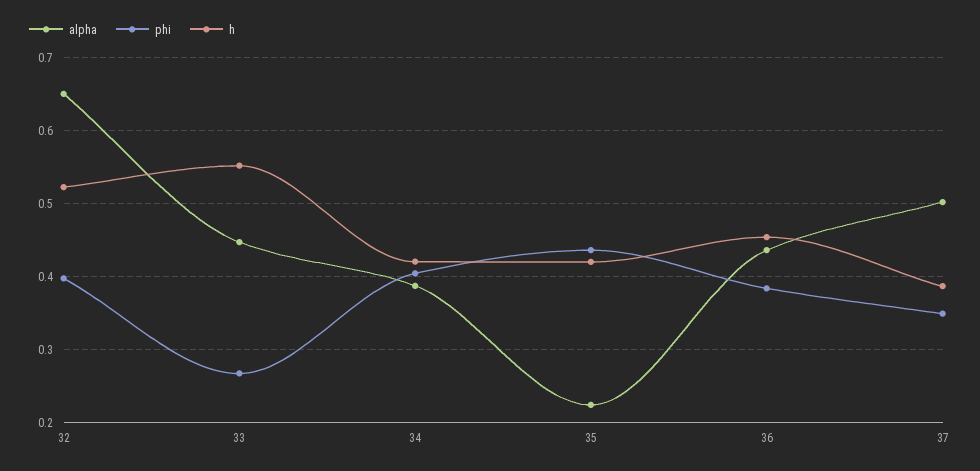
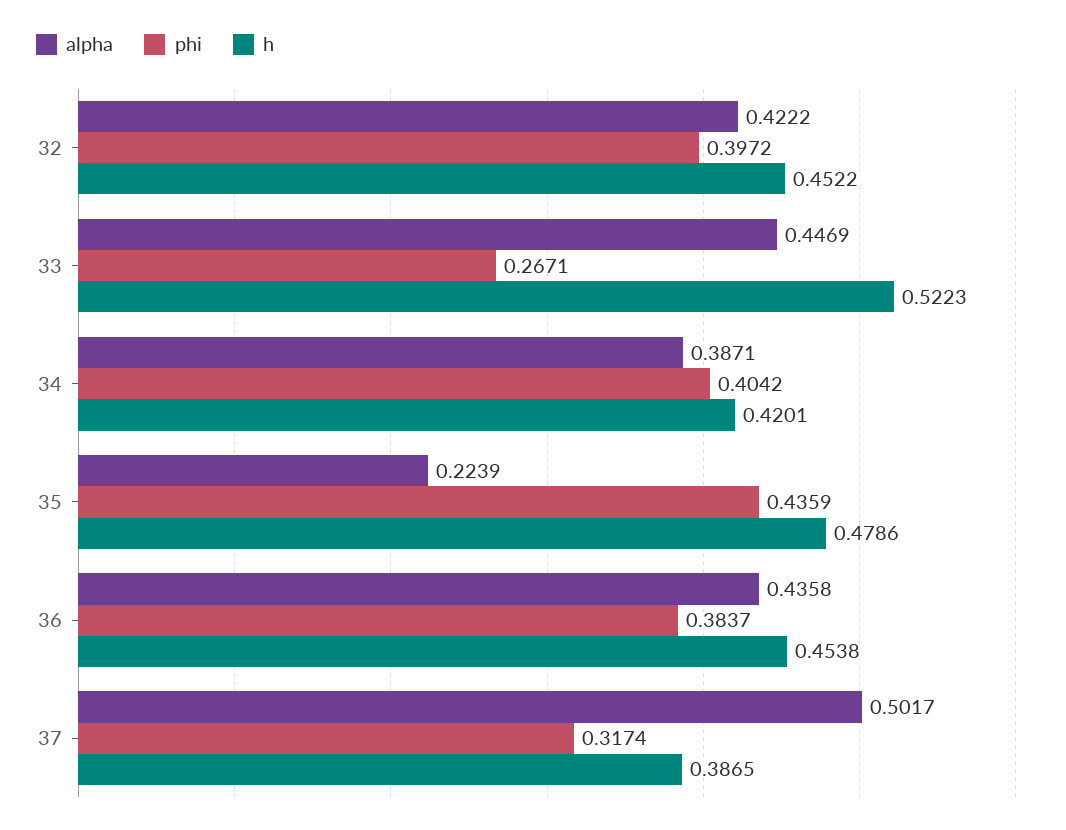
alpha, 32: 0.65 -> 0.4222
h, 32: 0.52 -> 0.4522
h, 33: 0.55 -> 0.5223
h, 35: 0.42 -> 0.4786
phi, 37: 0.35 -> 0.3174

